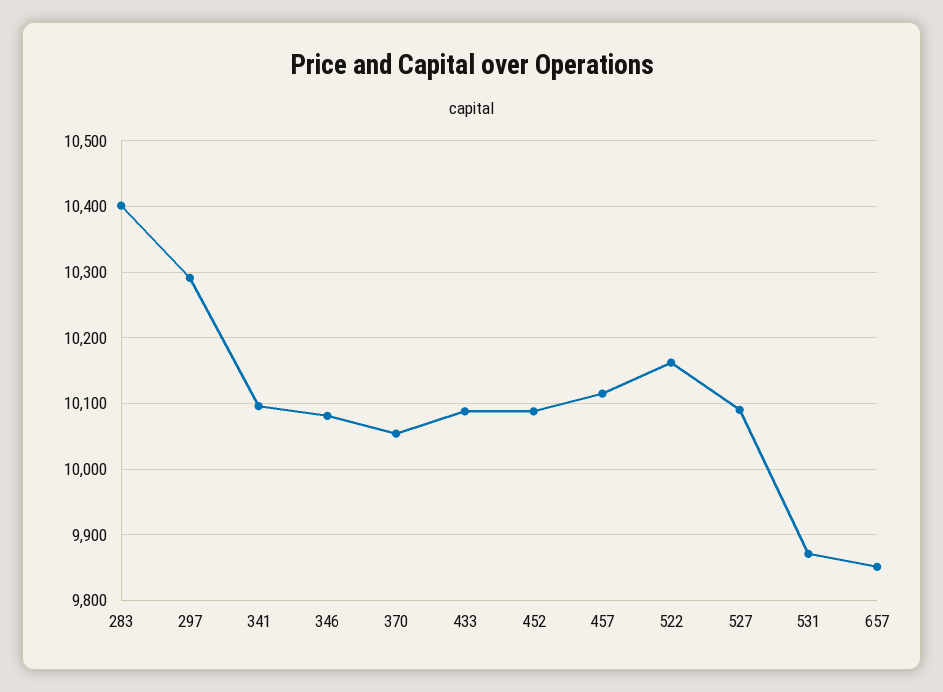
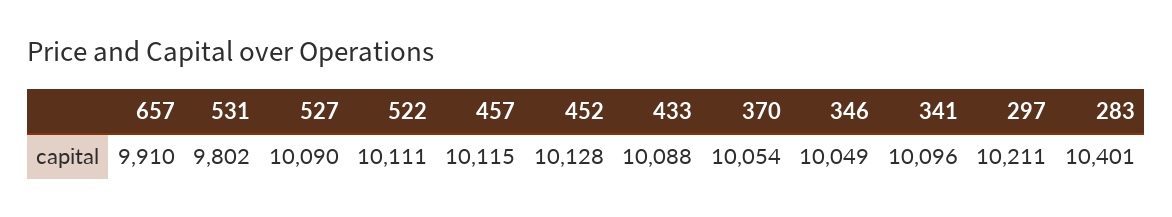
297: 10290 -> 10211
346: 10080 -> 10049
452: 10090 -> 10128
522: 10160 -> 10111
531: 9870 -> 9802
657: 9850 -> 9910

